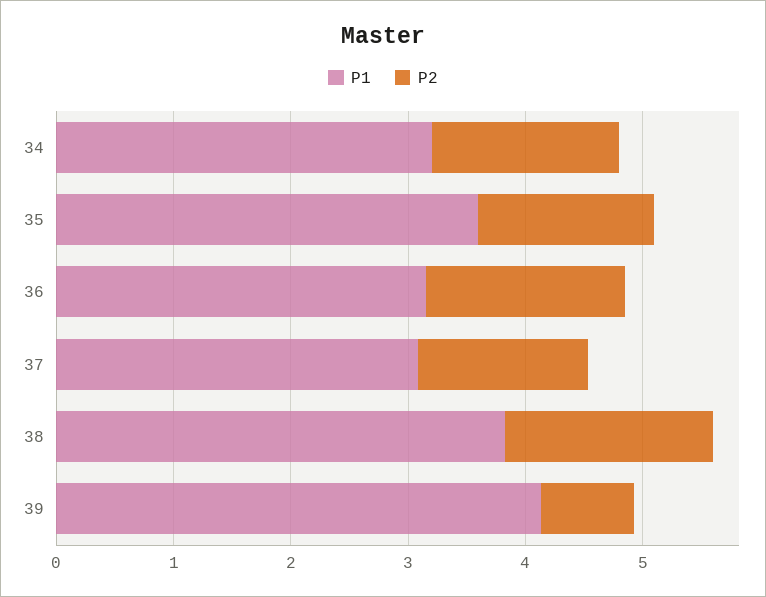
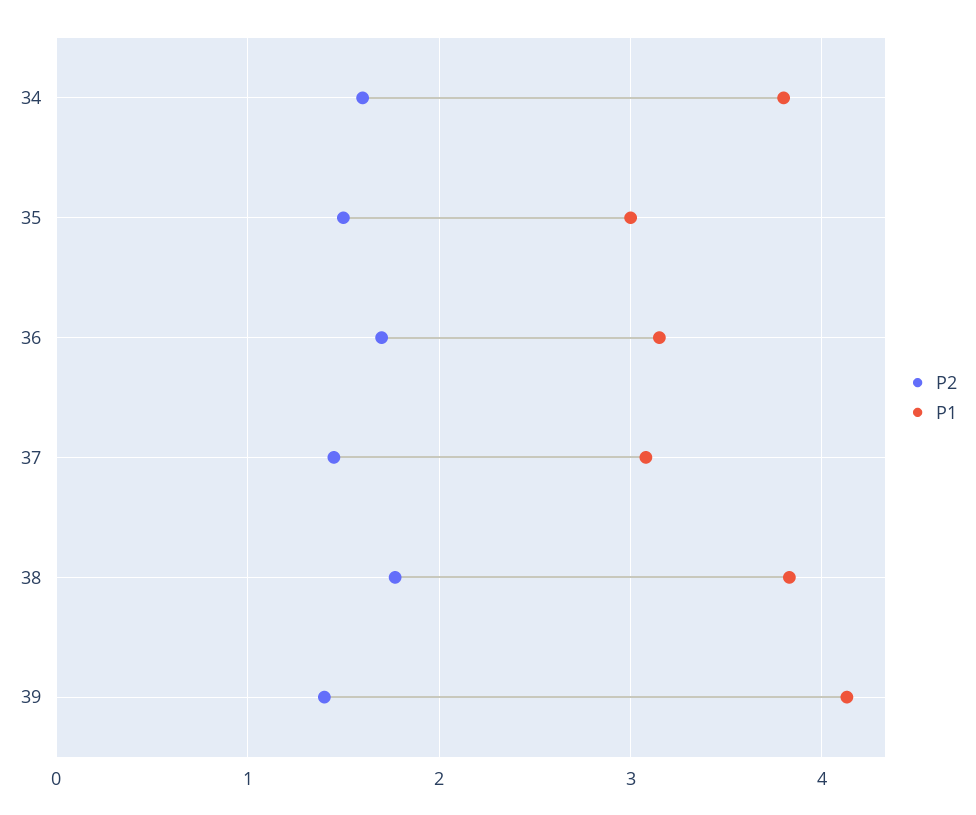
P1, 34: 3.2 -> 3.8
P1, 35: 3.6 -> 3
P2, 39: 0.8 -> 1.4

